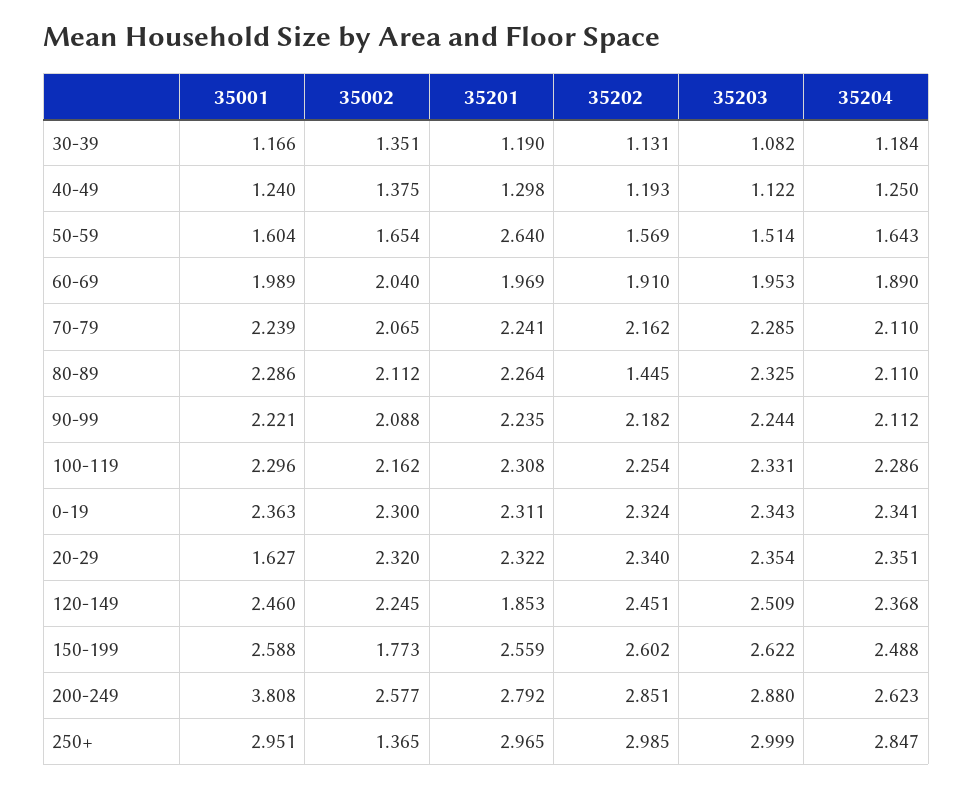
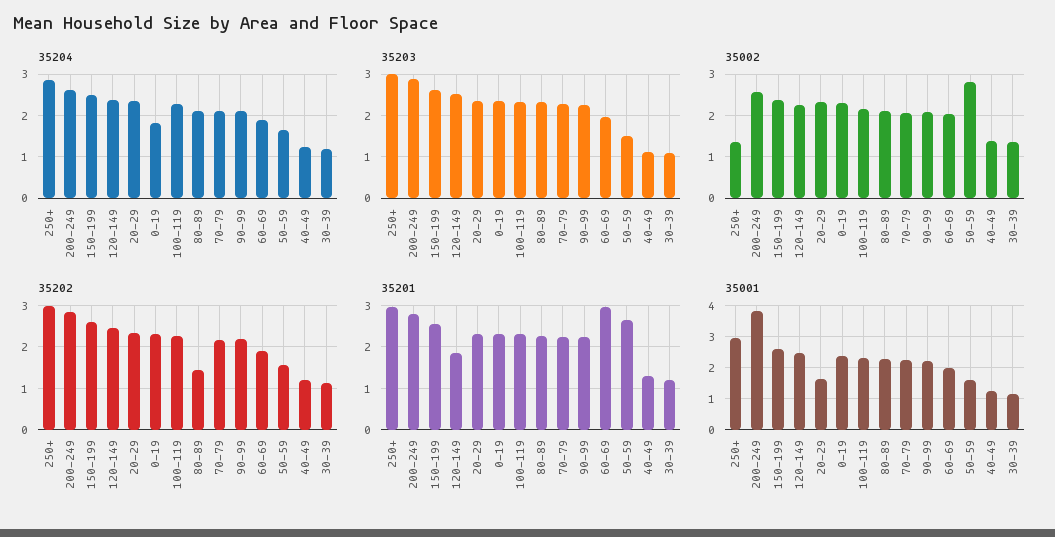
35002, 50-59: 1.654 -> 2.8
35201, 60-69: 1.969 -> 3
35204, 0-19: 2.341 -> 1.8
35002, 150-199: 1.773 -> 2.4

